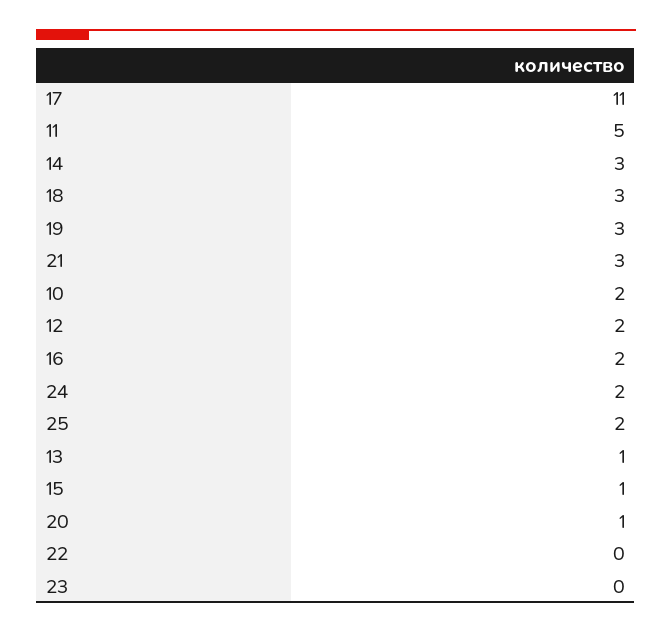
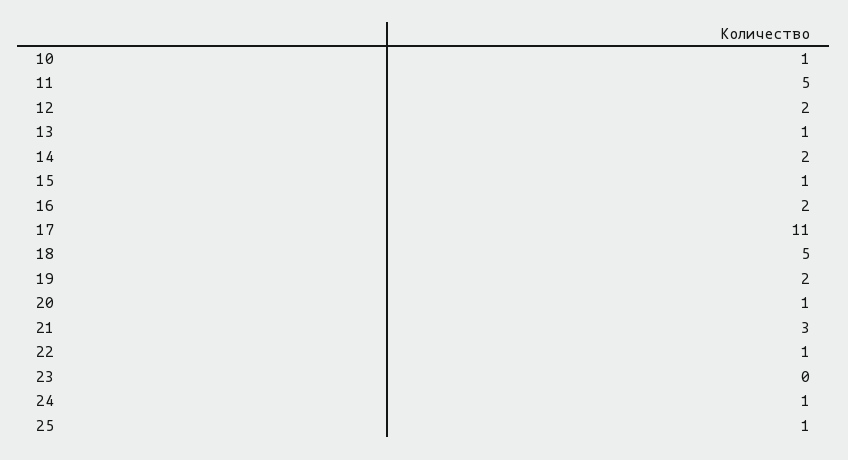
14: 3 -> 2
18: 3 -> 5
19: 3 -> 2
10: 2 -> 1
24: 2 -> 1
25: 2 -> 1
22: 0 -> 1

